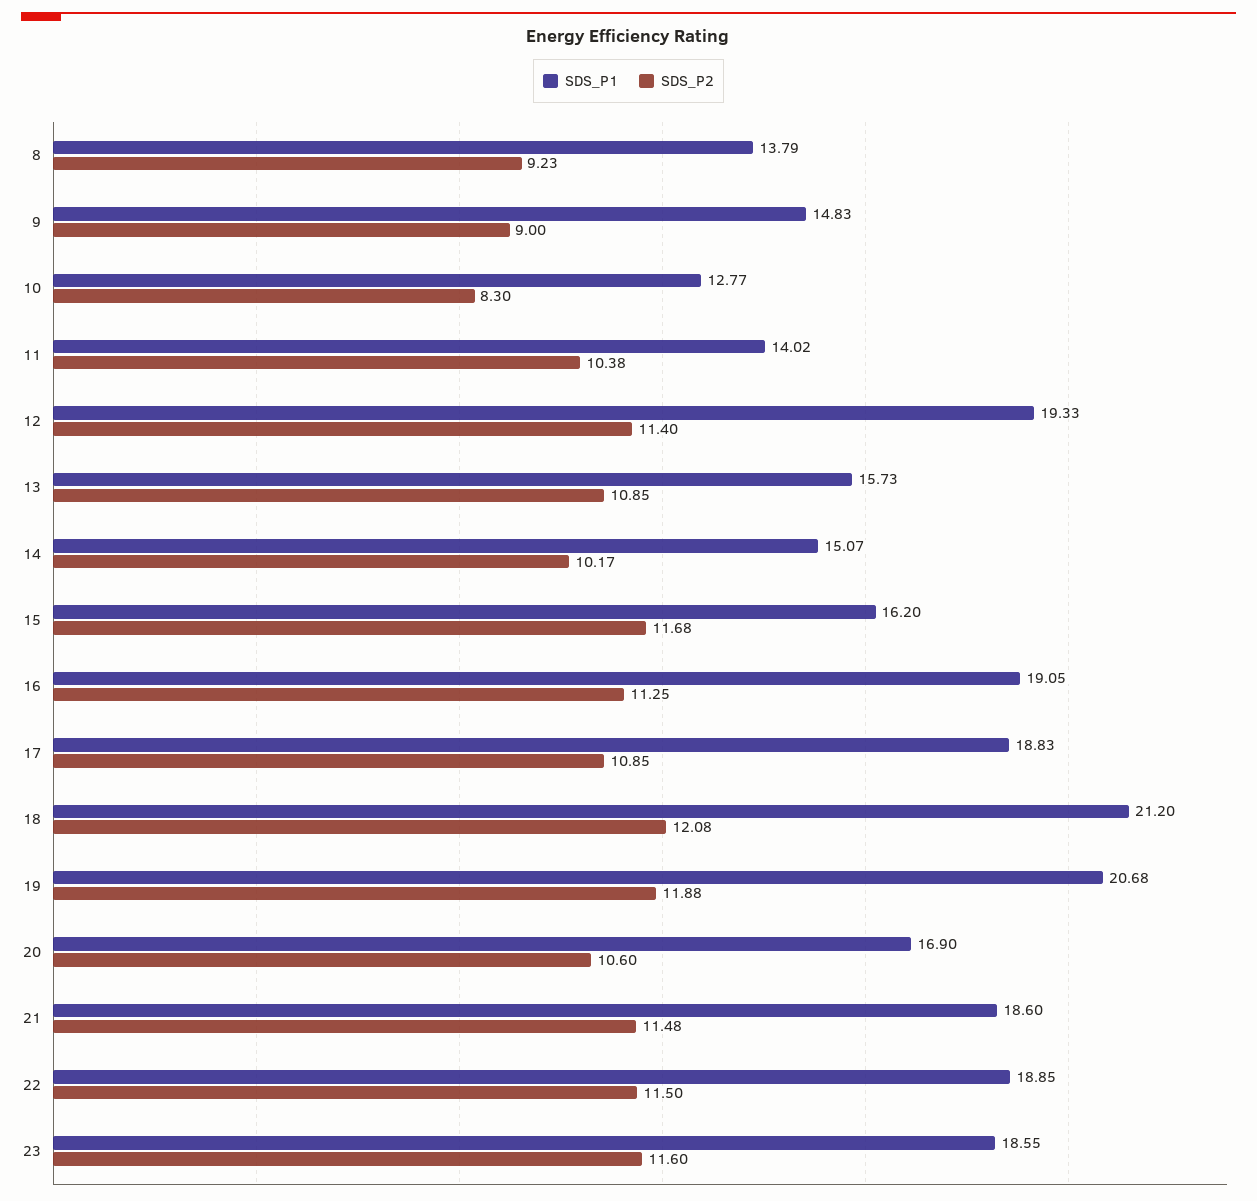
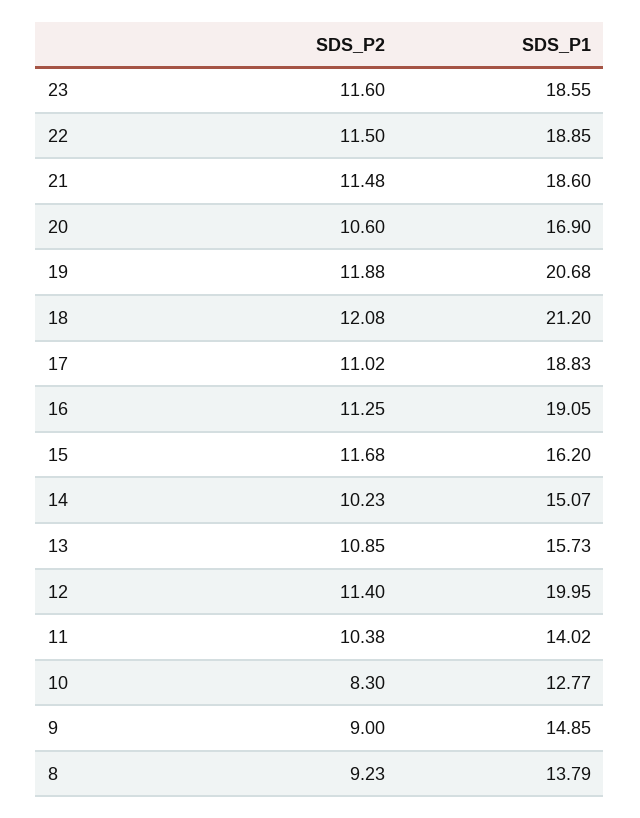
SDS_P1, 9: 14.83 -> 14.85
SDS_P1, 12: 19.33 -> 19.95
SDS_P2, 14: 10.17 -> 10.23
SDS_P2, 17: 10.85 -> 11.02

